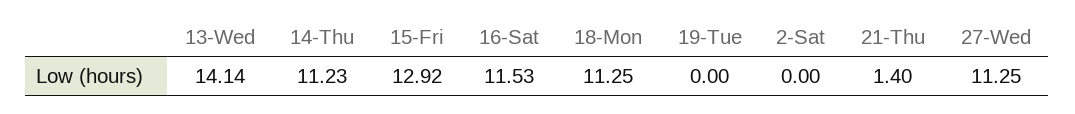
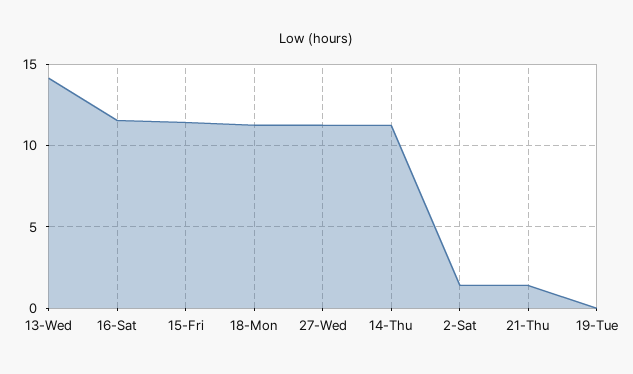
15-Fri: 12.92 -> 11.5
2-Sat: 0 -> 1.5

